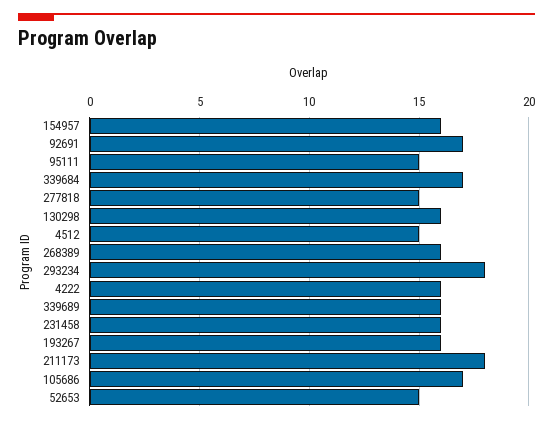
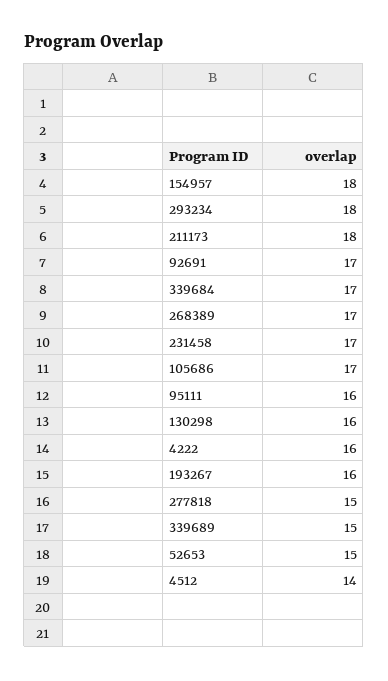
154957: 16 -> 18
95111: 15 -> 16
4512: 15 -> 14
268389: 16 -> 17
339689: 16 -> 15
231458: 16 -> 17

